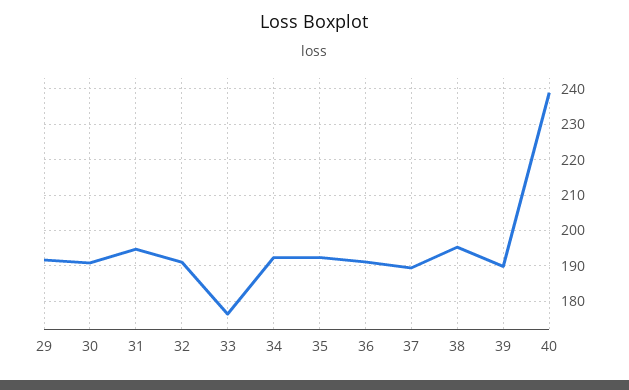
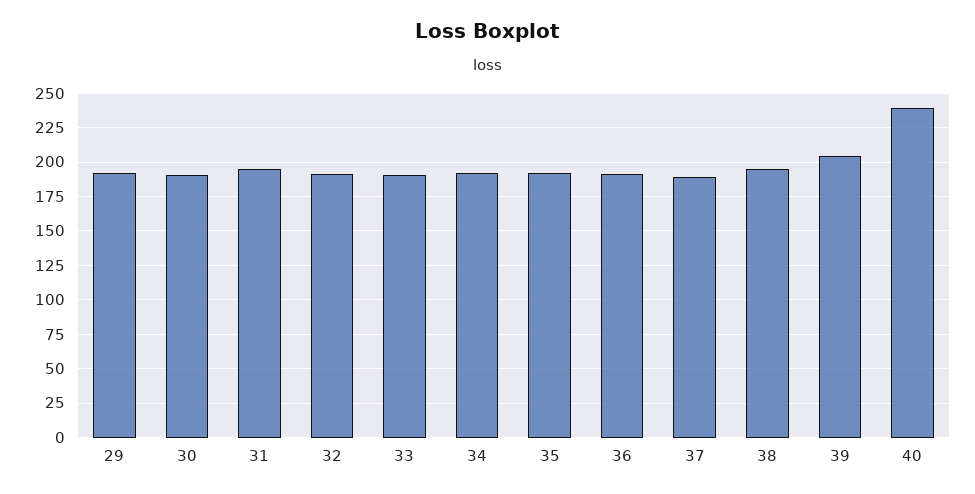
33: 176 -> 190
39: 190 -> 205

